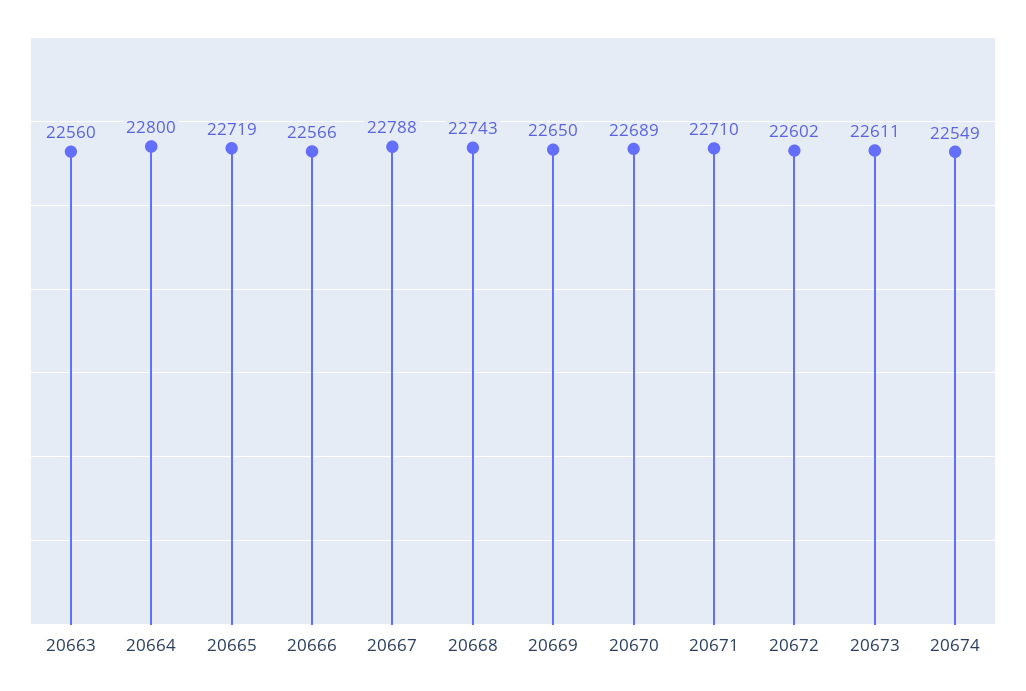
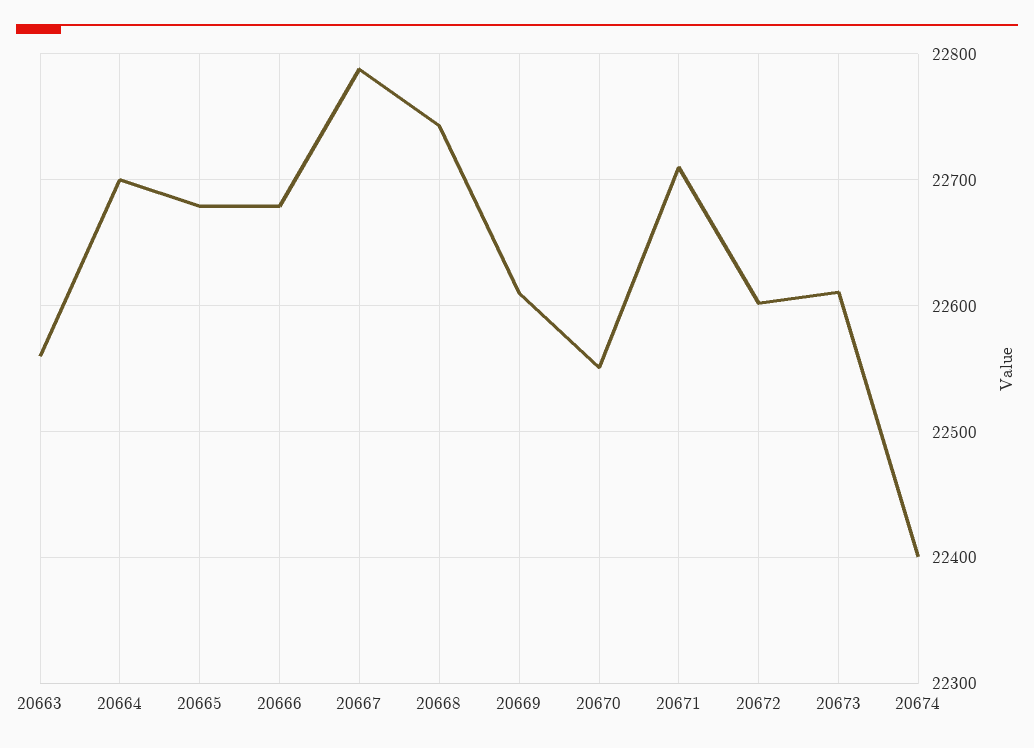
20664: 22800 -> 22700
20665: 22719 -> 22680
20666: 22566 -> 22680
20669: 22650 -> 22610
20670: 22689 -> 22550
20674: 22549 -> 22400

